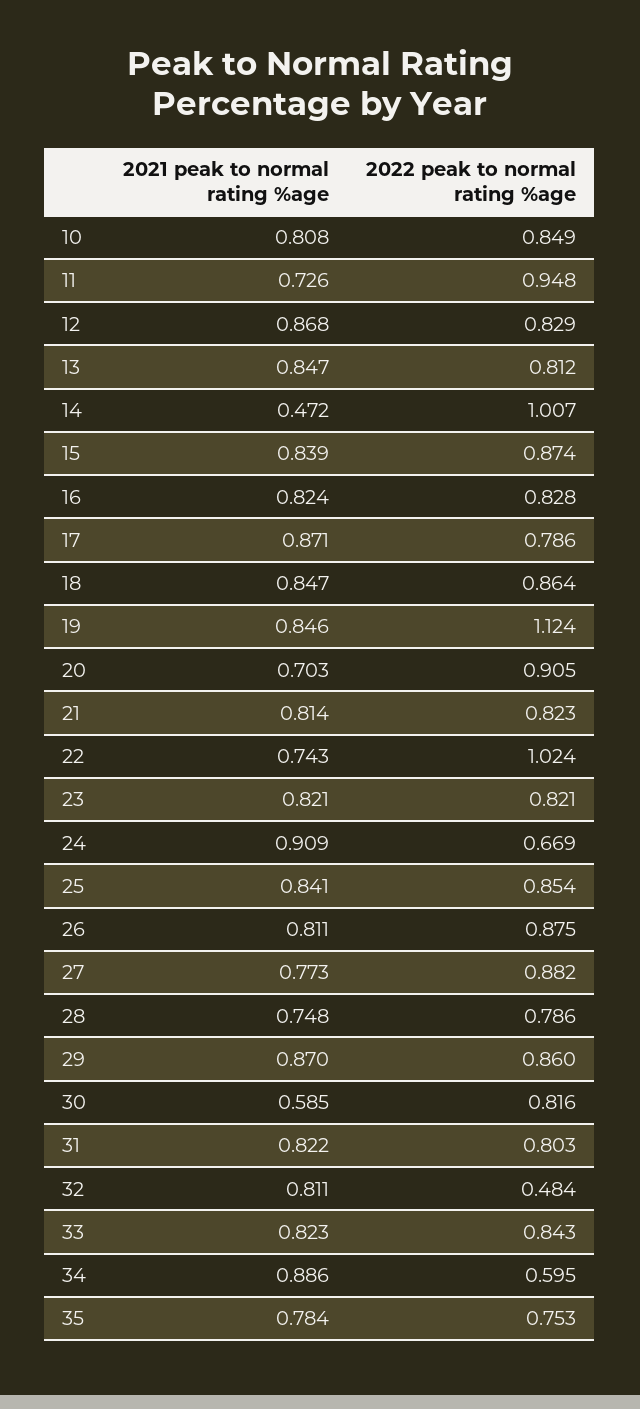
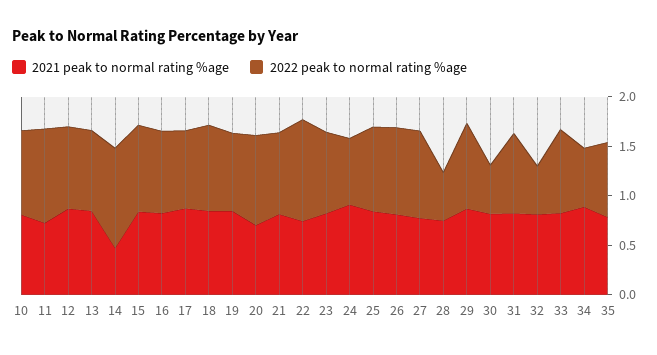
2022 peak to normal rating %age, 19: 1.124 -> 0.8
2022 peak to normal rating %age, 28: 0.786 -> 0.5
2021 peak to normal rating %age, 30: 0.585 -> 0.8
2022 peak to normal rating %age, 30: 0.816 -> 0.5

